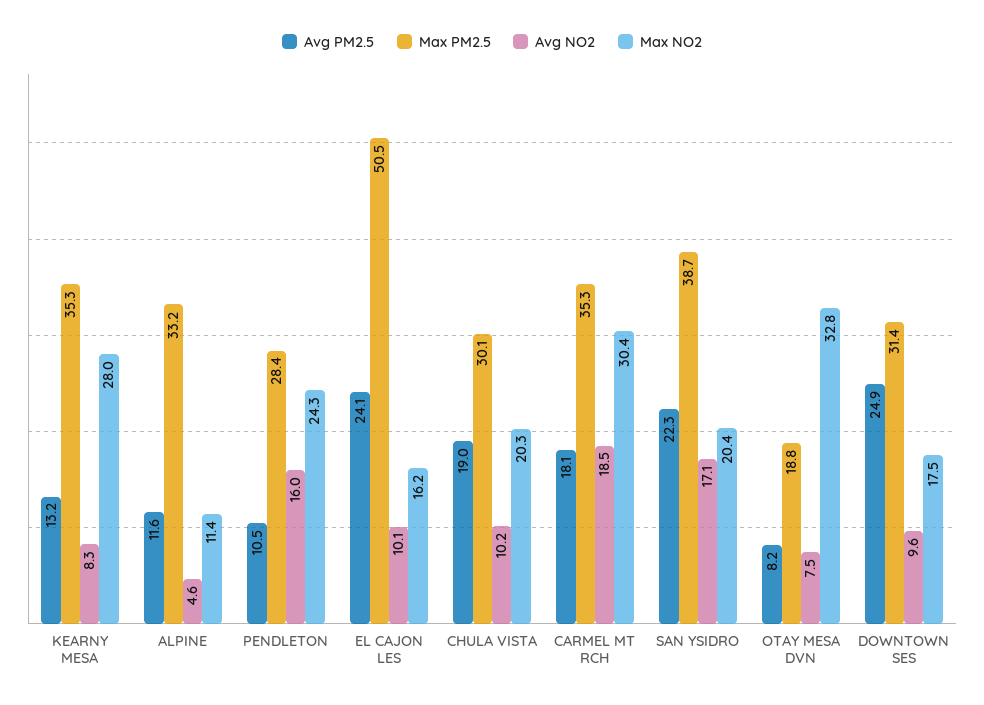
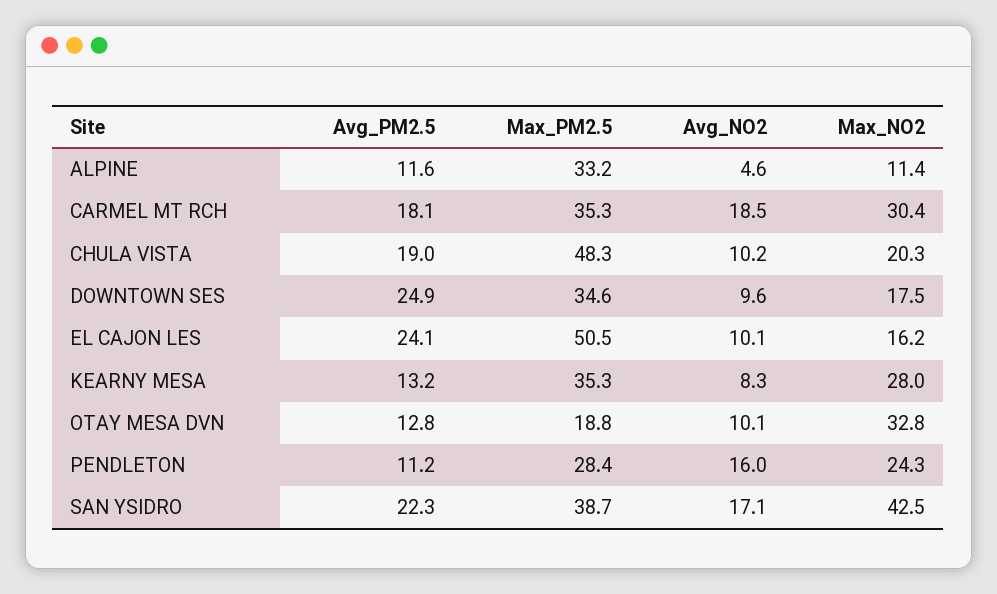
Avg PM2.5, PENDLETON: 10.5 -> 11.2
Max PM2.5, CHULA VISTA: 30.1 -> 48.3
Max NO2, SAN YSIDRO: 20.4 -> 42.5
Avg PM2.5, OTAY MESA DVN: 8.2 -> 12.8
Avg NO2, OTAY MESA DVN: 7.5 -> 10.1
Max PM2.5, DOWNTOWN SES: 31.4 -> 34.6

